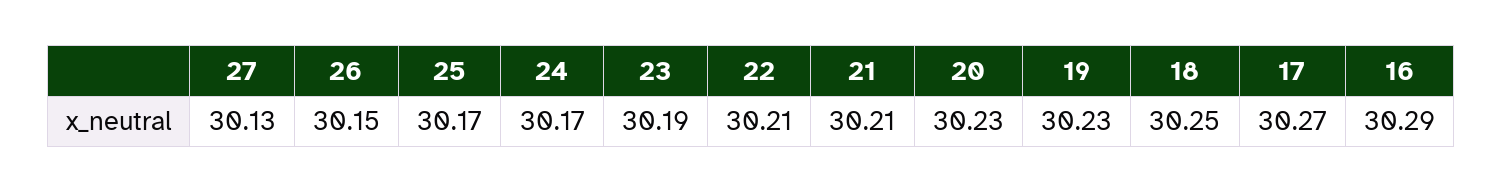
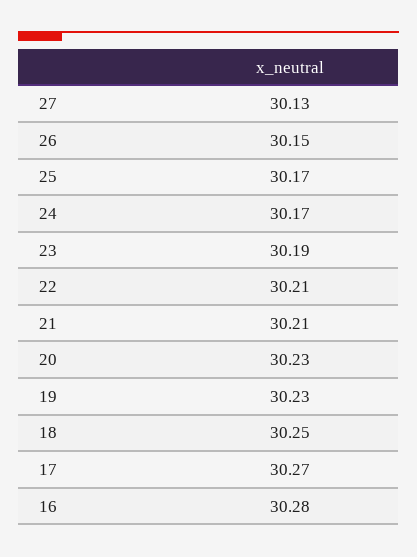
16: 30.29 -> 30.28

